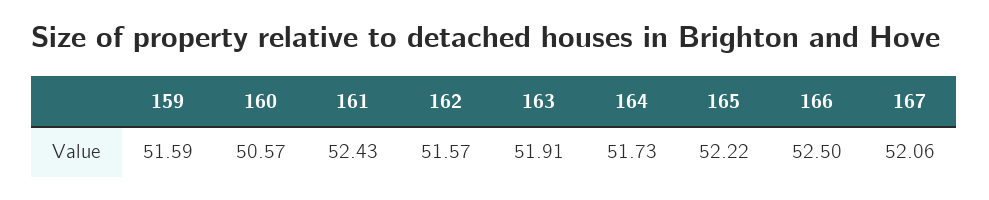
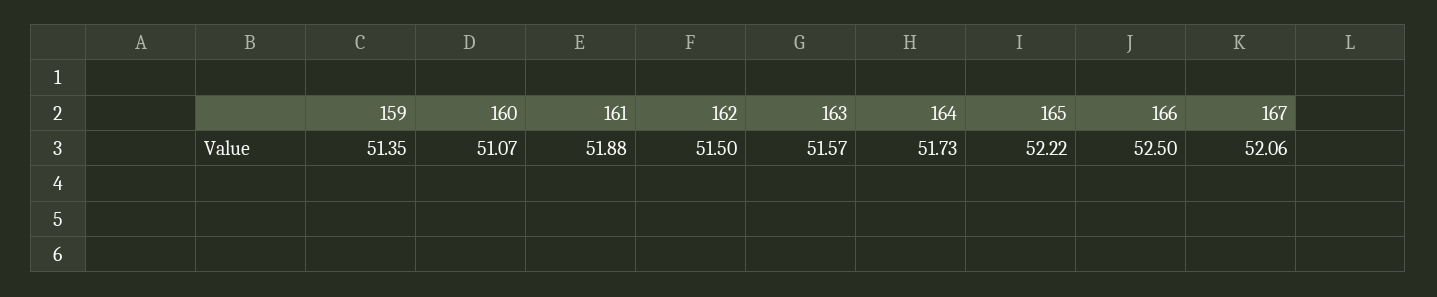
159: 51.59 -> 51.35
160: 50.57 -> 51.07
161: 52.43 -> 51.88
162: 51.57 -> 51.5
163: 51.91 -> 51.57

